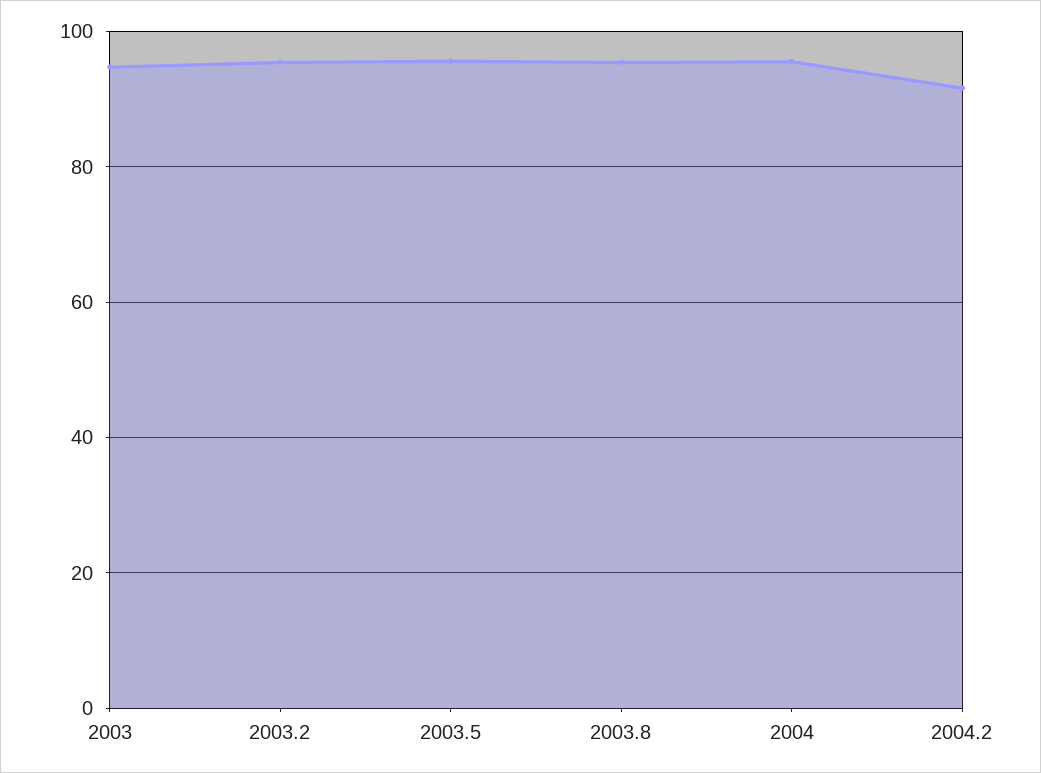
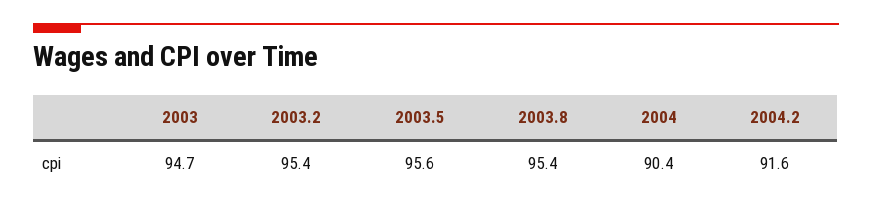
2004: 96 -> 90.4

